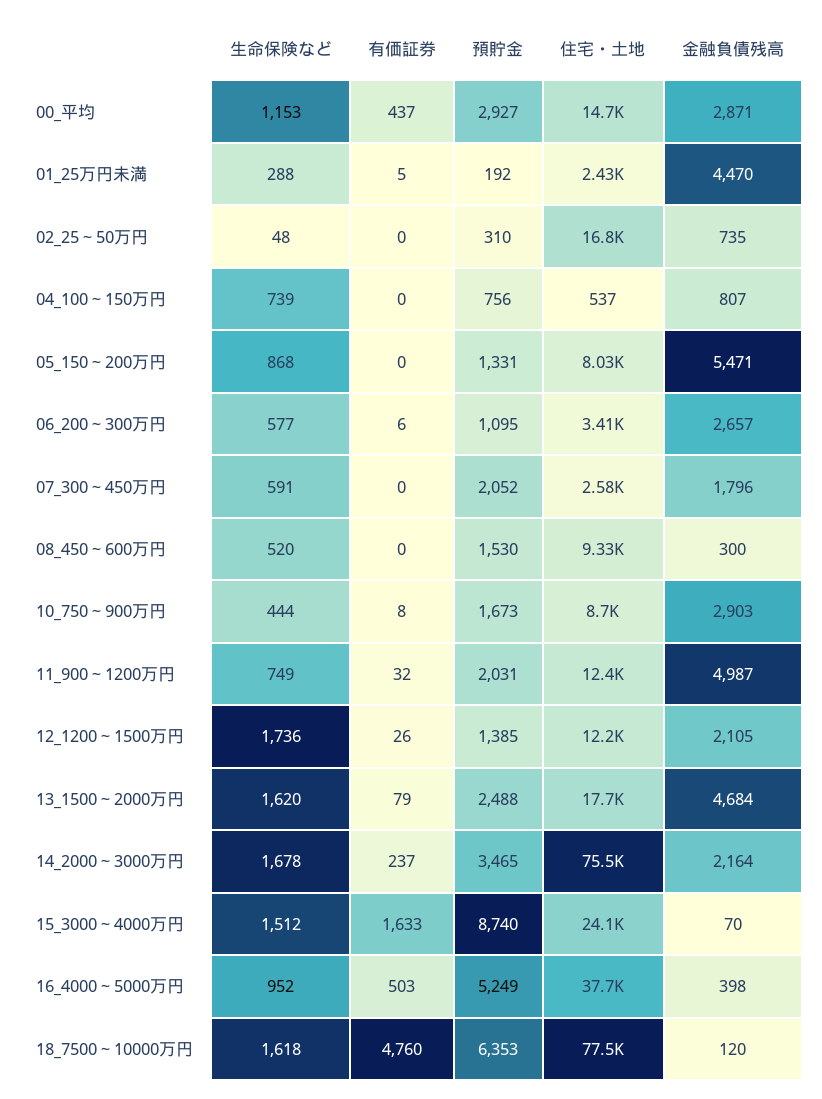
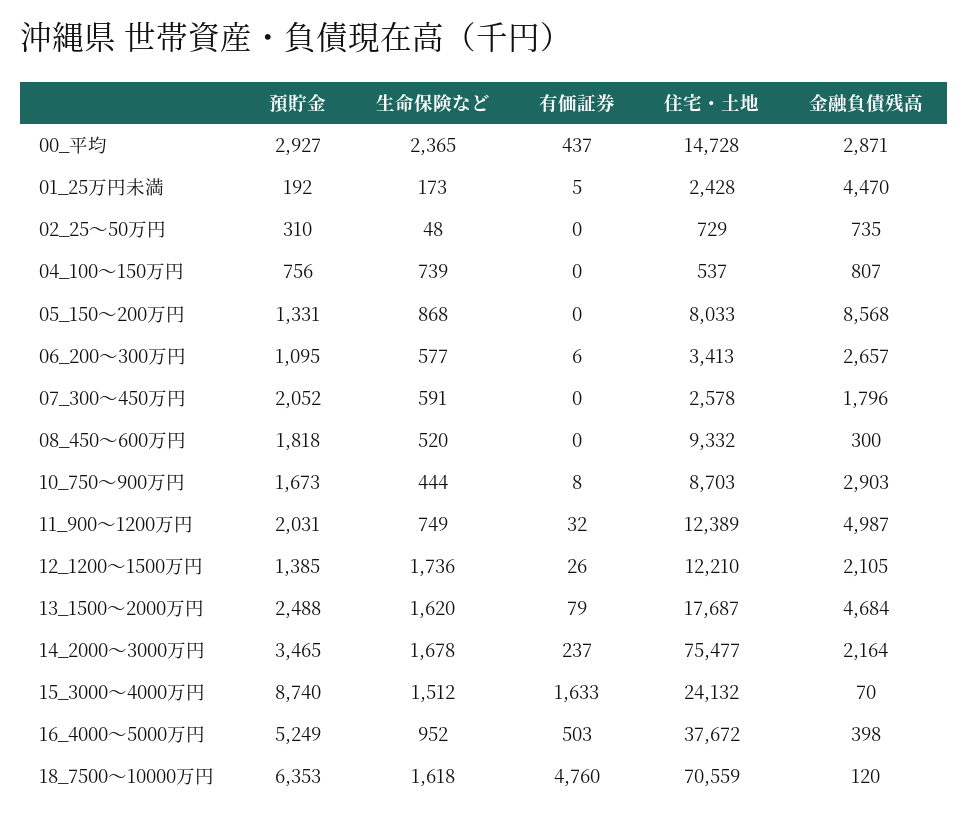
生命保険など, 00_平均: 1153 -> 2365
生命保険など, 01_25万円未満: 288 -> 173
住宅・土地, 02_25～50万円: 16800 -> 729
金融負債残高, 05_150～200万円: 5471 -> 8568
預貯金, 08_450～600万円: 1530 -> 1818
住宅・土地, 18_7500～10000万円: 77500 -> 70559

